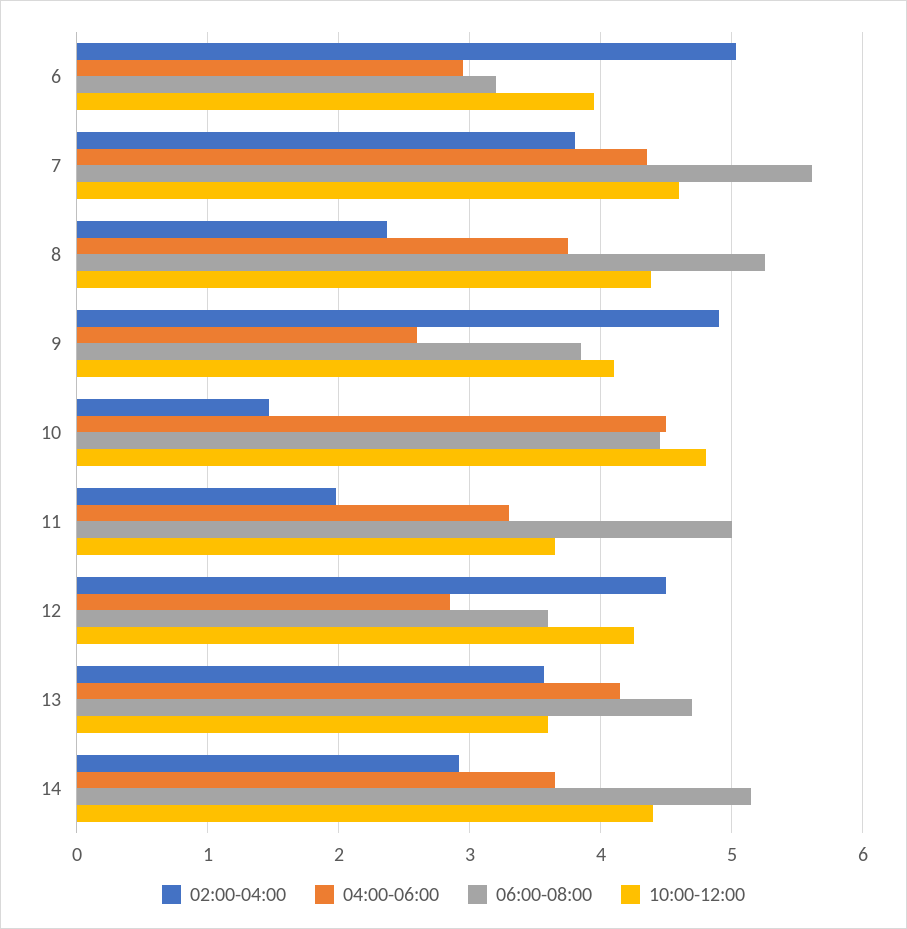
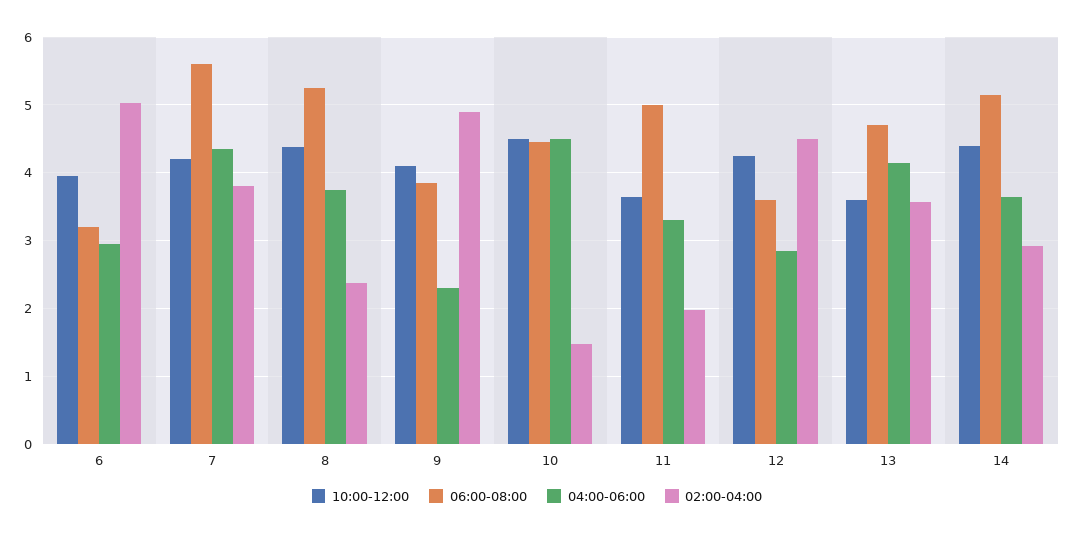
10:00-12:00, 7: 4.6 -> 4.2
04:00-06:00, 9: 2.6 -> 2.3
10:00-12:00, 10: 4.8 -> 4.5

